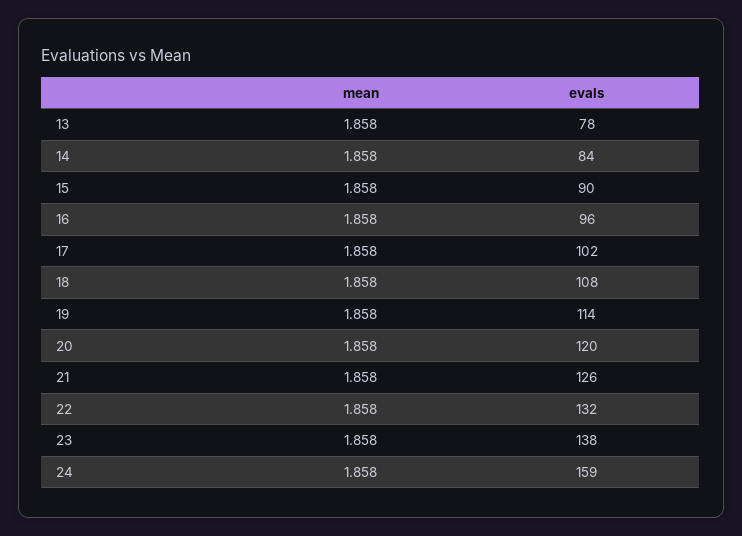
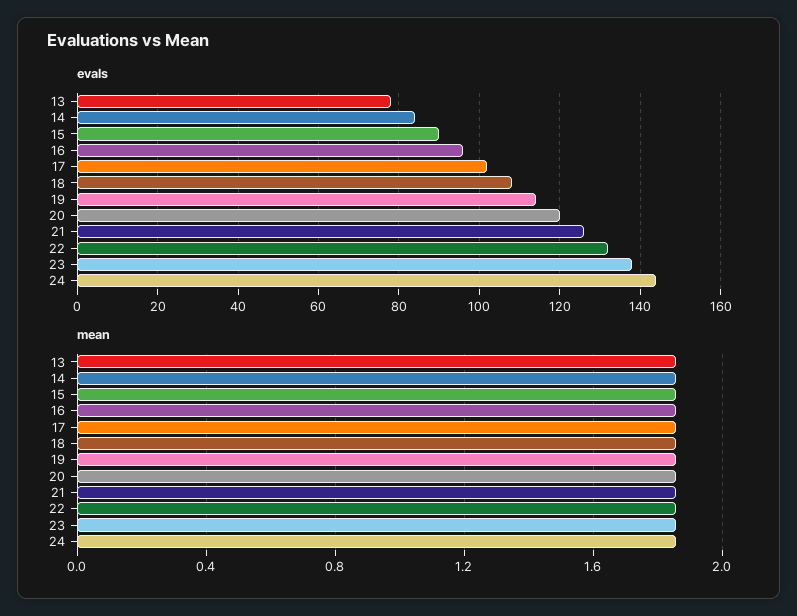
evals, 24: 159 -> 145

